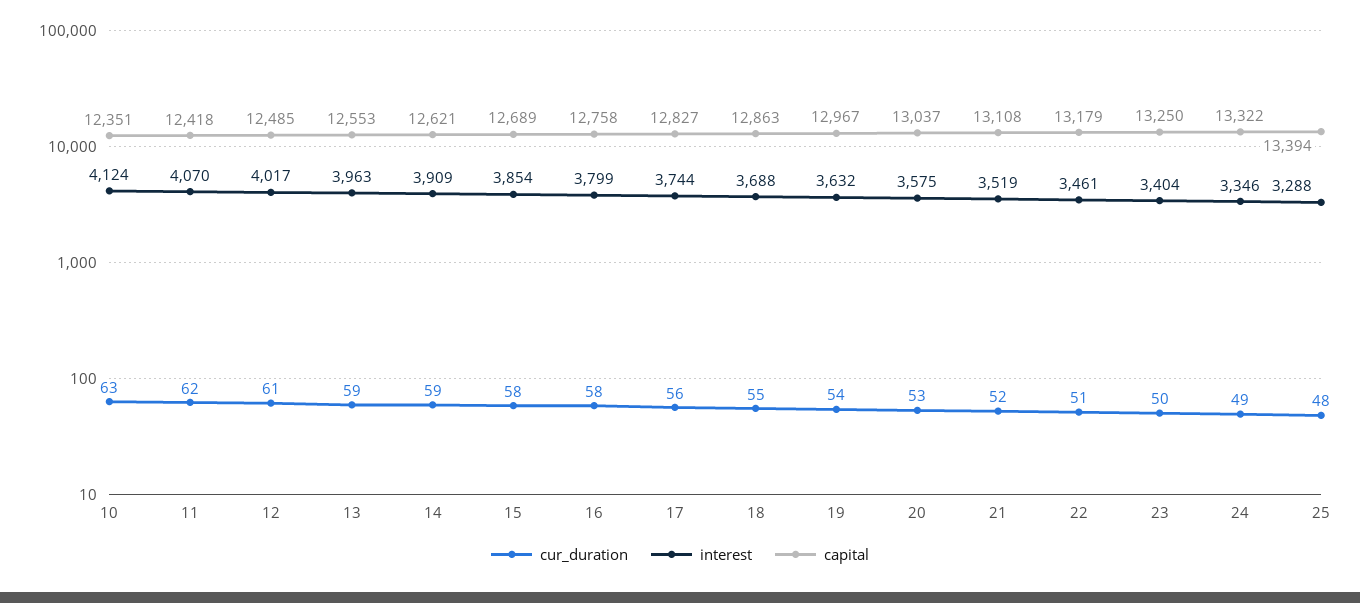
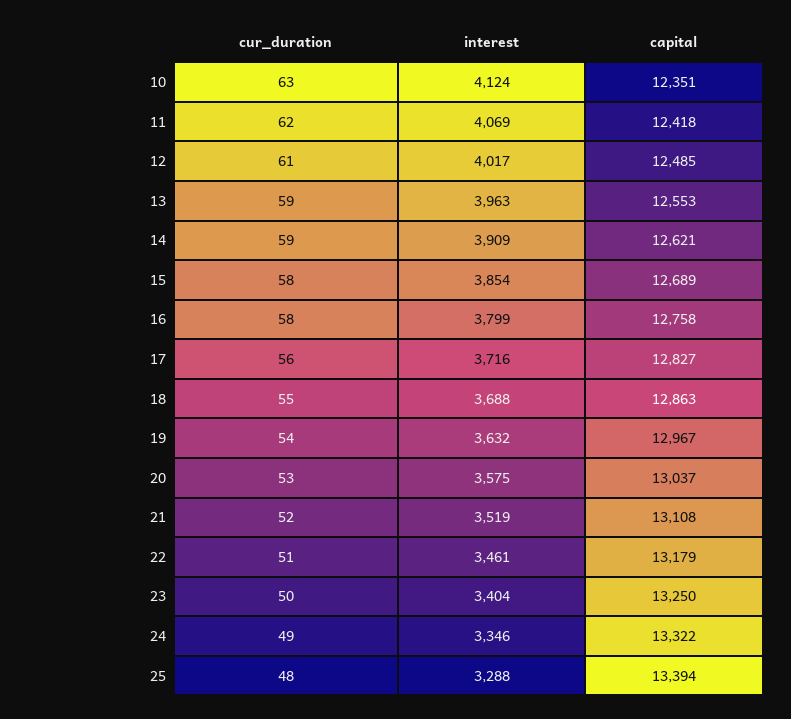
interest, 11: 4070 -> 4069
interest, 17: 3744 -> 3716

